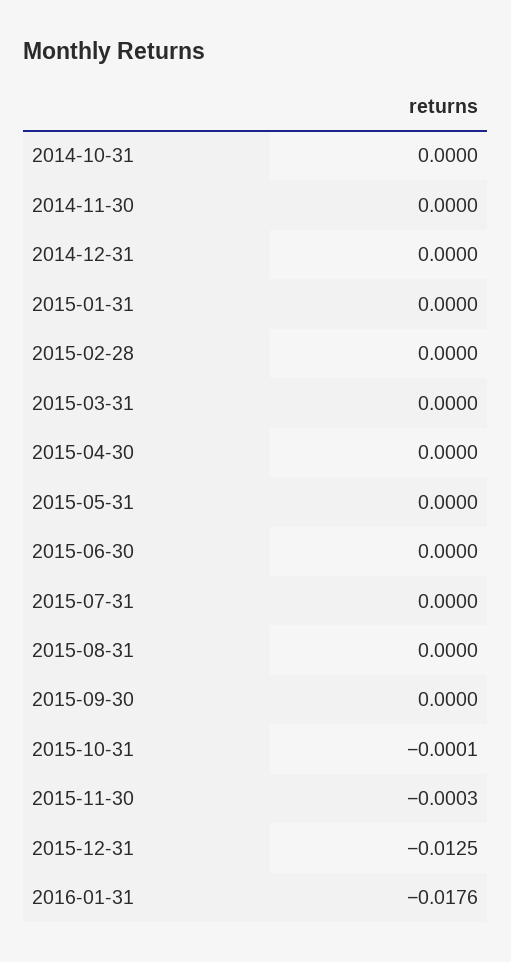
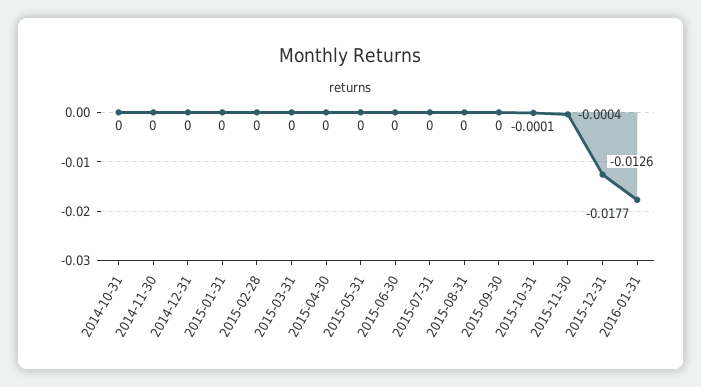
2015-11-30: -0.0003 -> -0.0004
2015-12-31: -0.0125 -> -0.0126
2016-01-31: -0.0176 -> -0.0177

